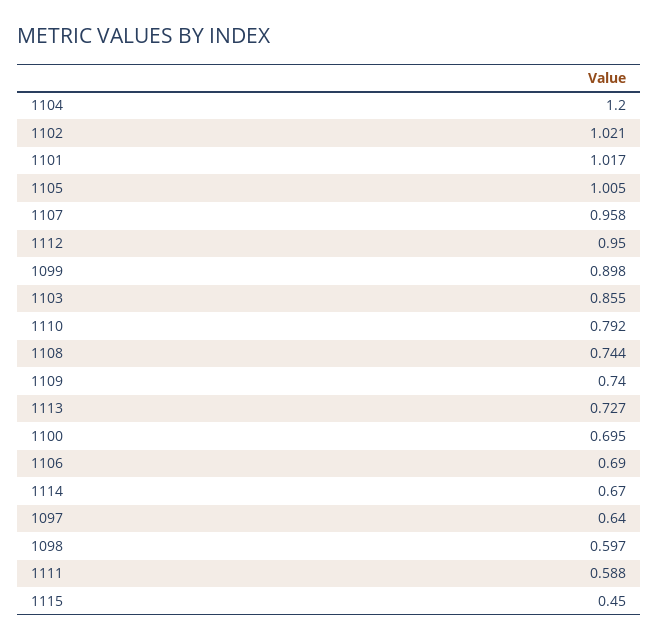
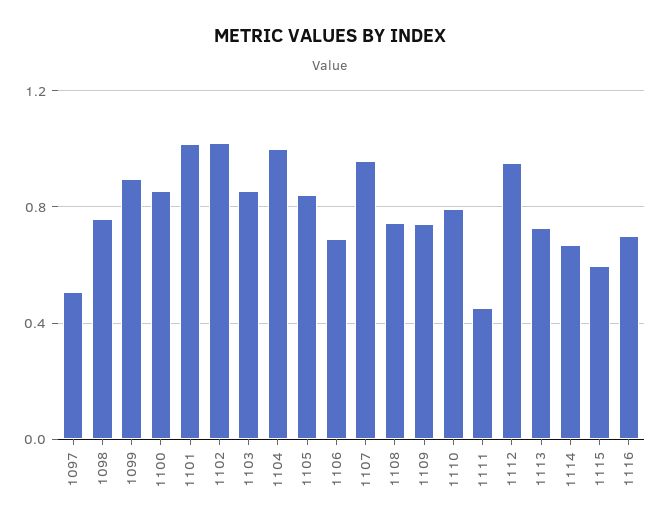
1104: 1.2 -> 1
1105: 1.005 -> 0.85
1100: 0.695 -> 0.85
1097: 0.64 -> 0.5
1098: 0.597 -> 0.75
1111: 0.588 -> 0.45
1115: 0.45 -> 0.6
1116: none -> 0.7

